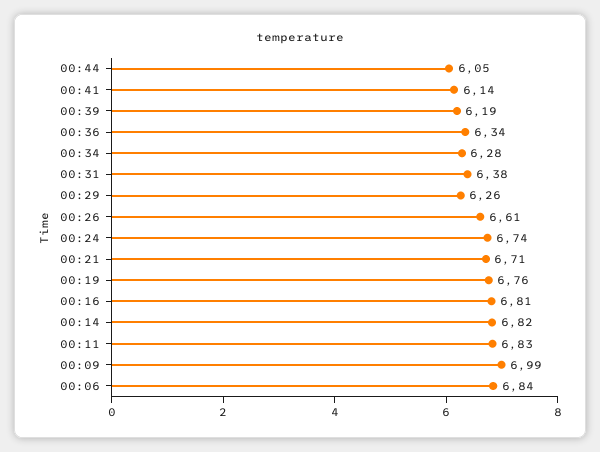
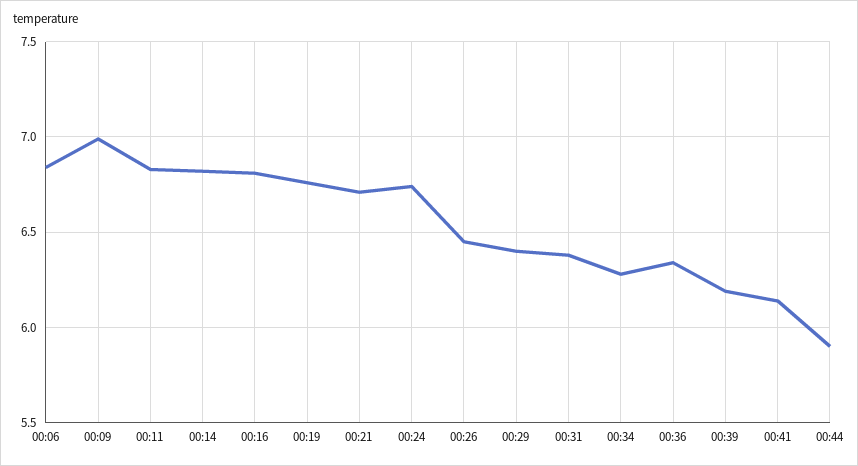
00:44: 6.05 -> 5.9
00:29: 6.26 -> 6.4
00:26: 6.61 -> 6.45

